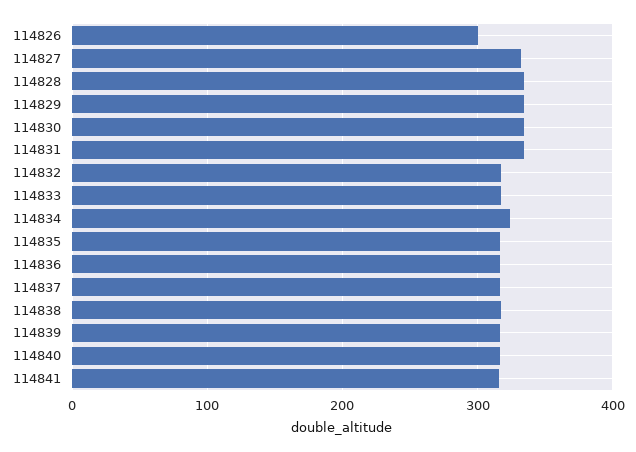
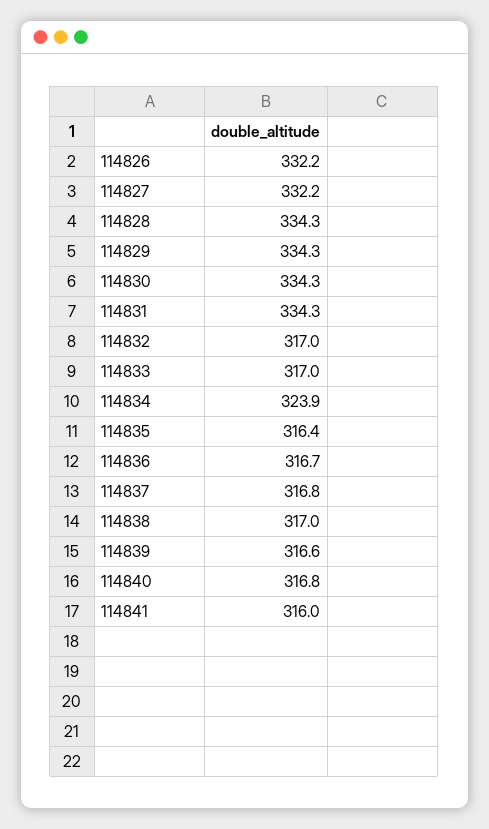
114826: 300 -> 332.2

